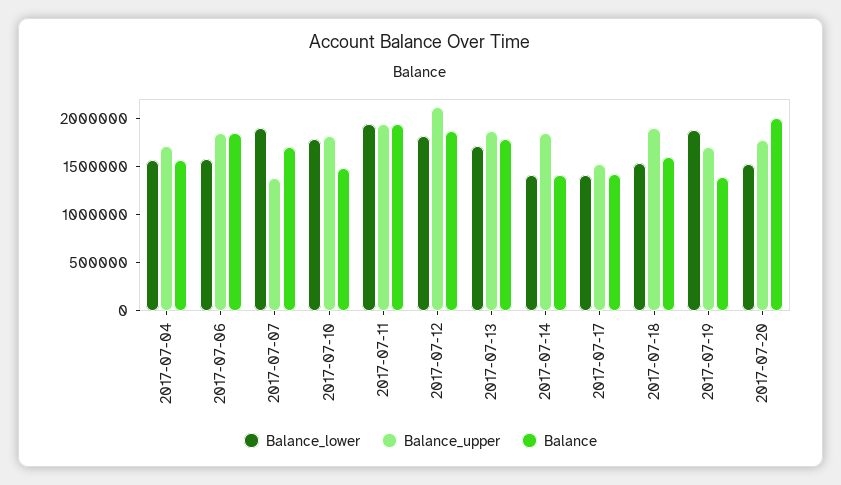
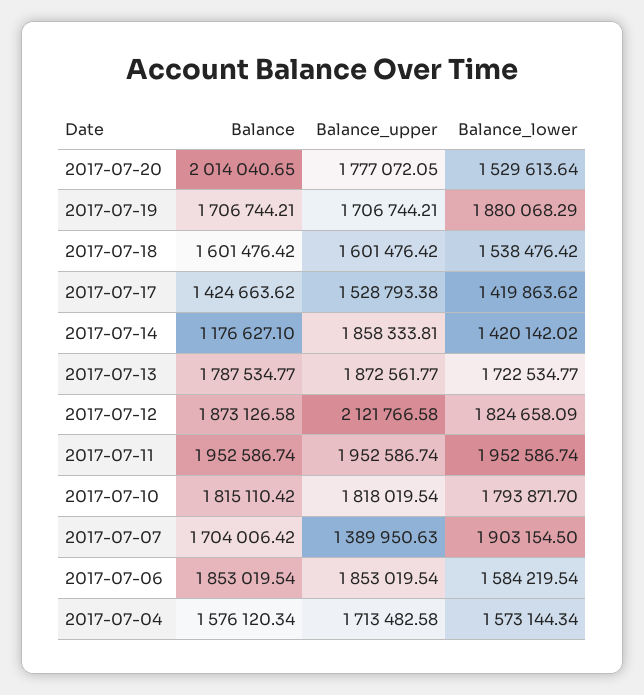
Balance, 2017-07-10: 1500000 -> 1815110.42
Balance, 2017-07-14: 1400000 -> 1176627.1
Balance_upper, 2017-07-18: 1900000 -> 1601476.42
Balance, 2017-07-19: 1400000 -> 1706744.21

